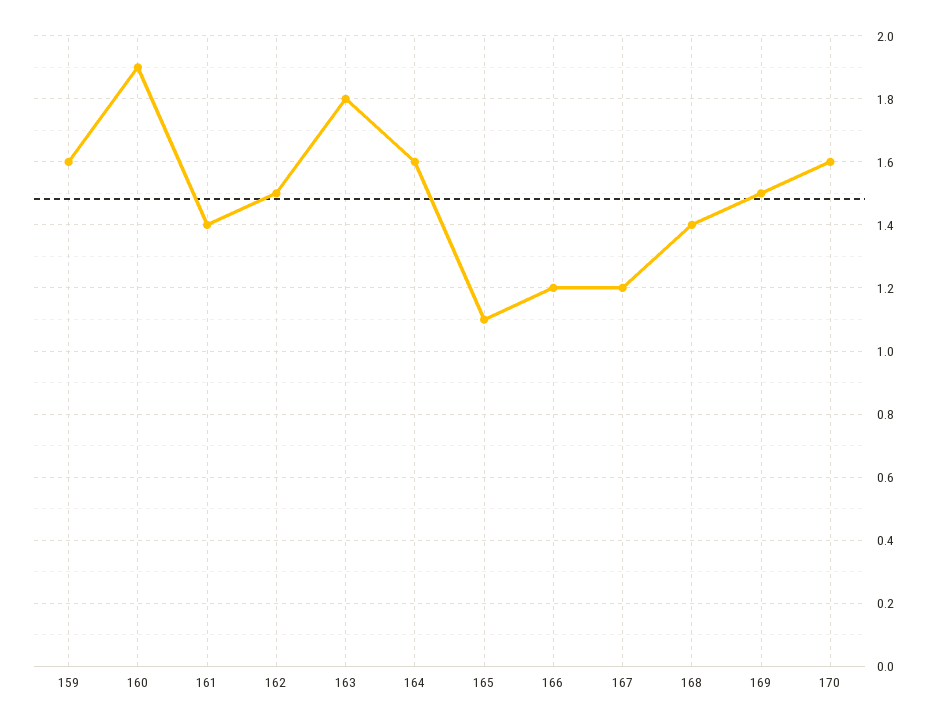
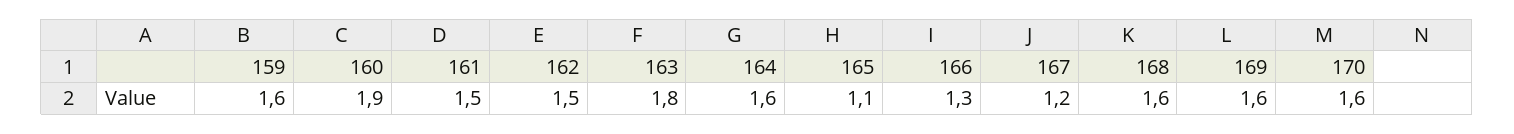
161: 1.4 -> 1.5
166: 1.2 -> 1.3
168: 1.4 -> 1.6
169: 1.5 -> 1.6

